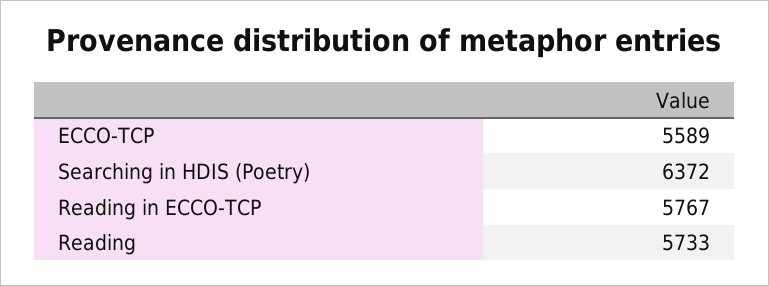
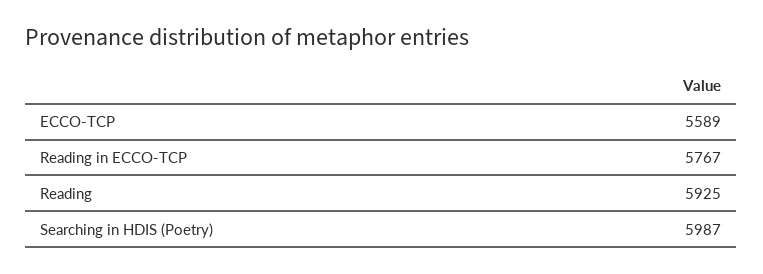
Searching in HDIS (Poetry): 6372 -> 5987
Reading: 5733 -> 5925

